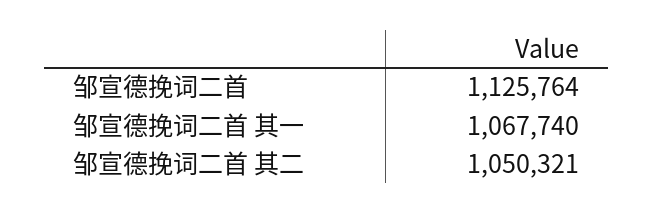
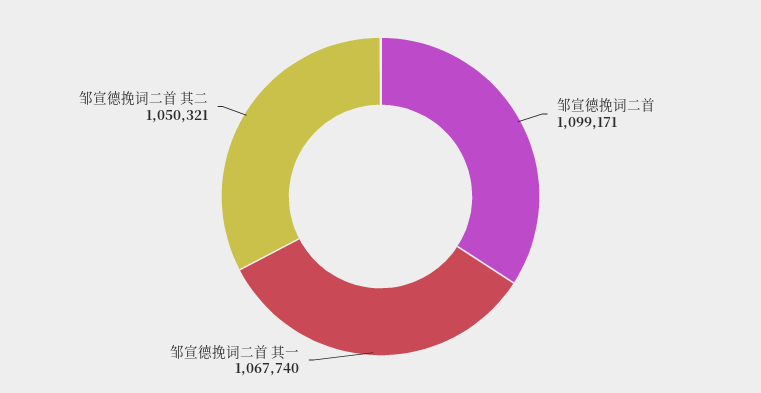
邹宣德挽词二首: 1125764 -> 1099171

